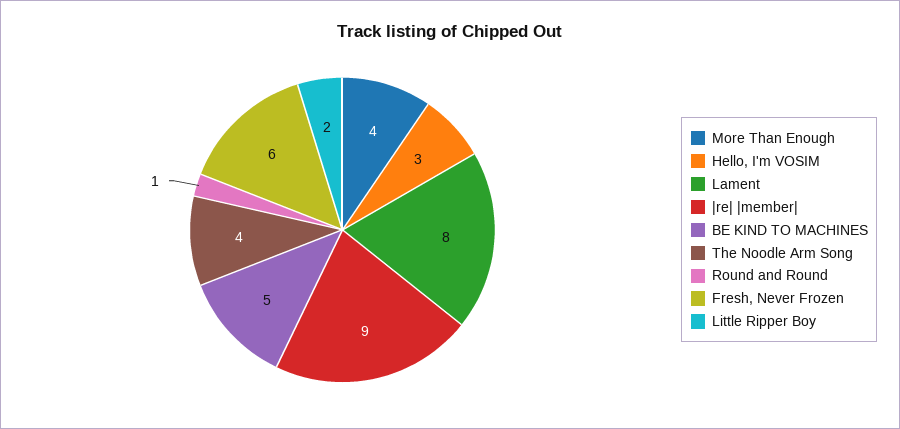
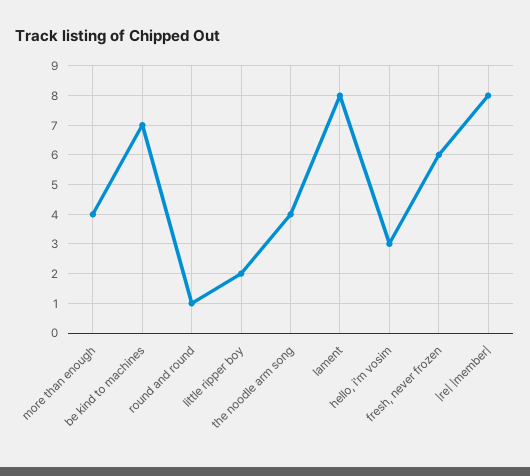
|re| |member|: 9 -> 8
BE KIND TO MACHINES: 5 -> 7

